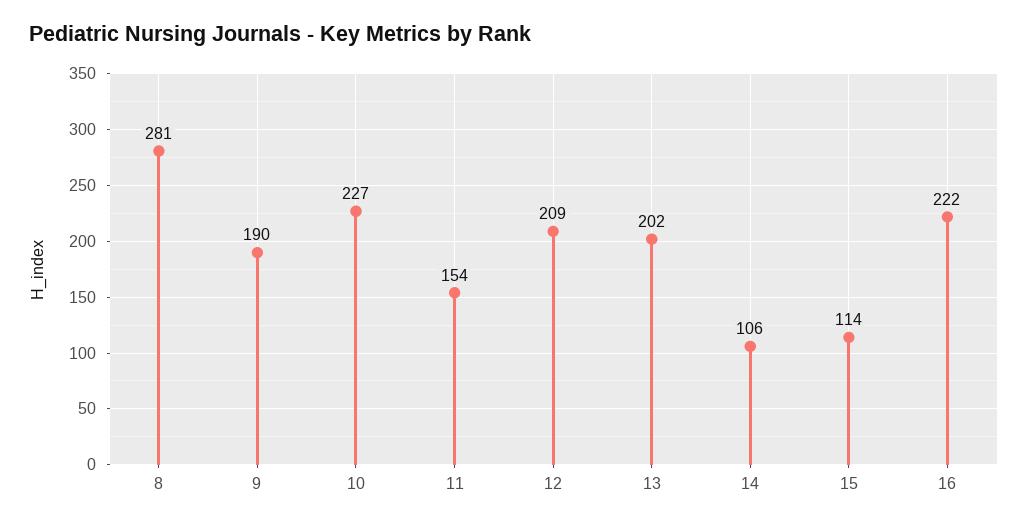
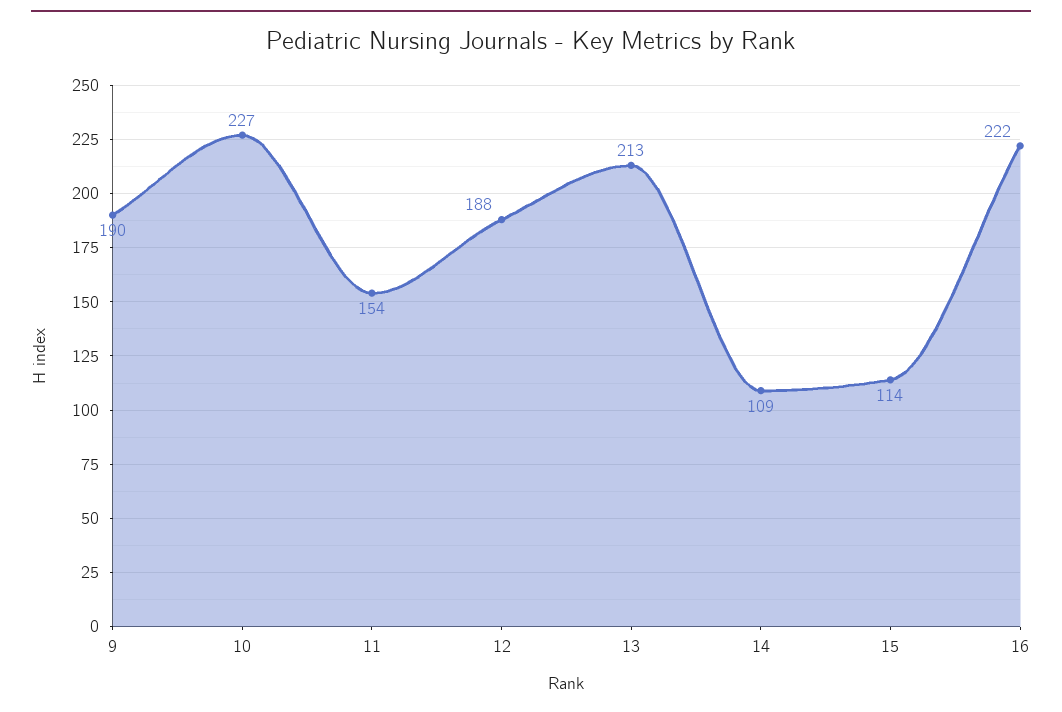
8: 281 -> none
12: 209 -> 188
13: 202 -> 213
14: 106 -> 109

